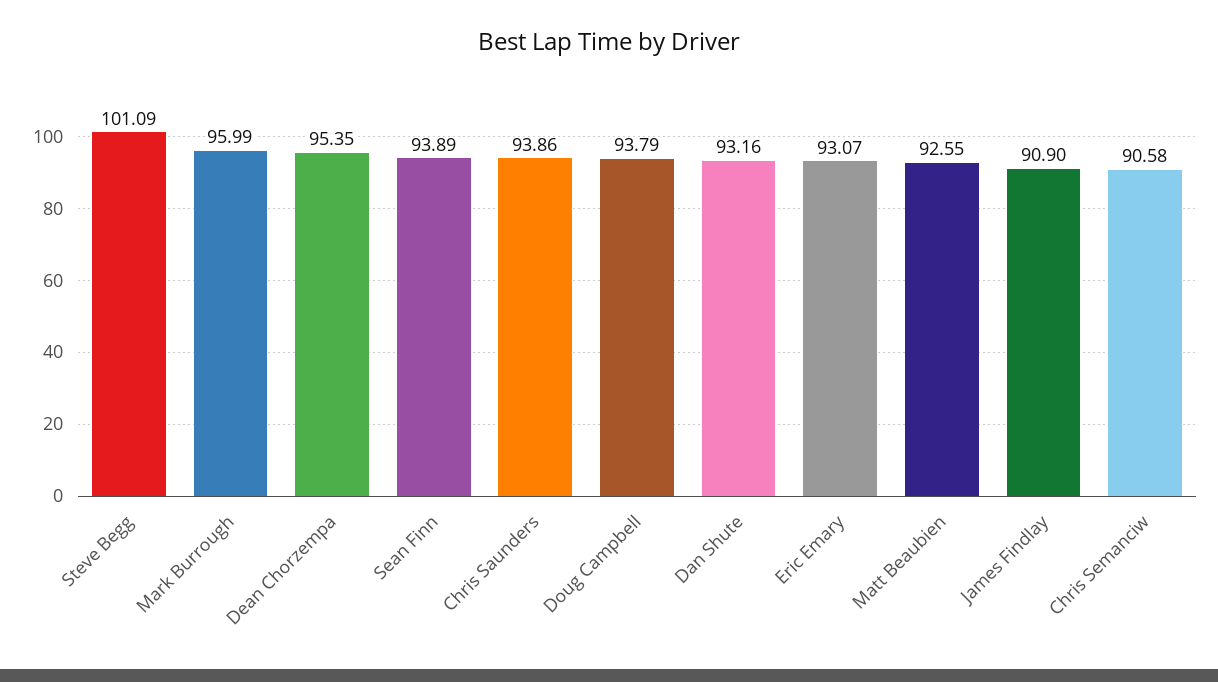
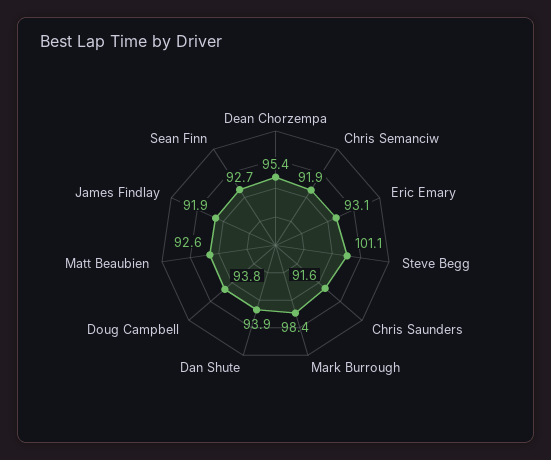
Mark Burrough: 95.99 -> 98.4
Sean Finn: 93.89 -> 92.7
Chris Saunders: 93.86 -> 91.6
Dan Shute: 93.16 -> 93.9
James Findlay: 90.9 -> 91.9
Chris Semanciw: 90.58 -> 91.9

